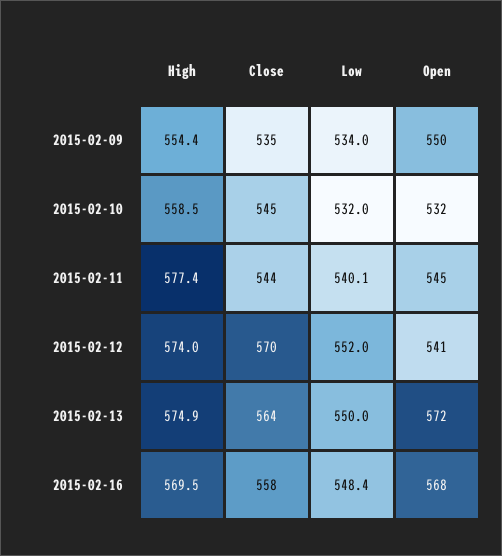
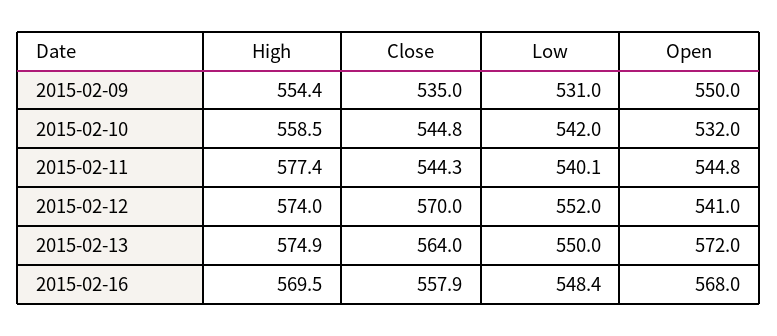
Low, 2015-02-09: 534 -> 531
Low, 2015-02-10: 532 -> 542

